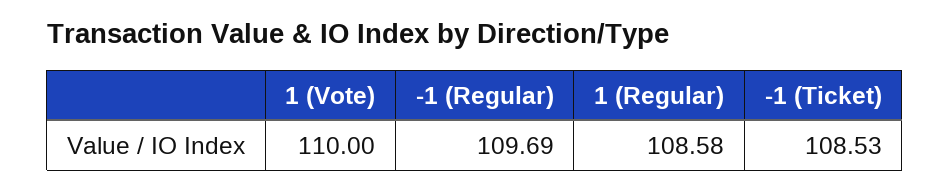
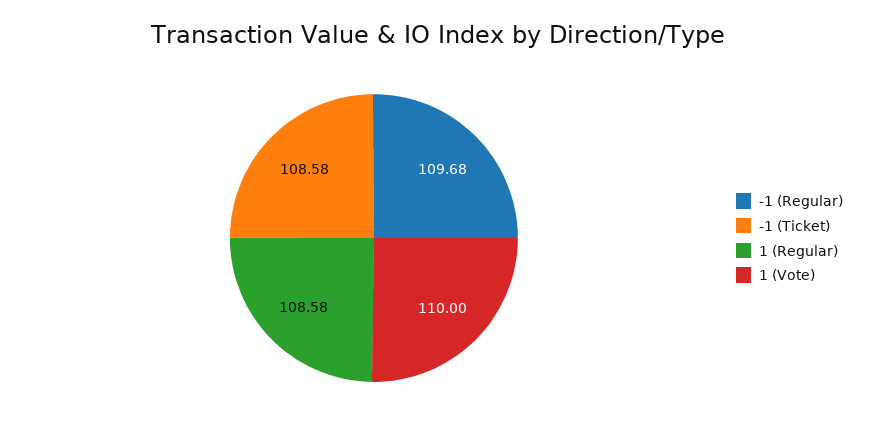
-1 (Regular): 109.69 -> 109.68
-1 (Ticket): 108.53 -> 108.58

